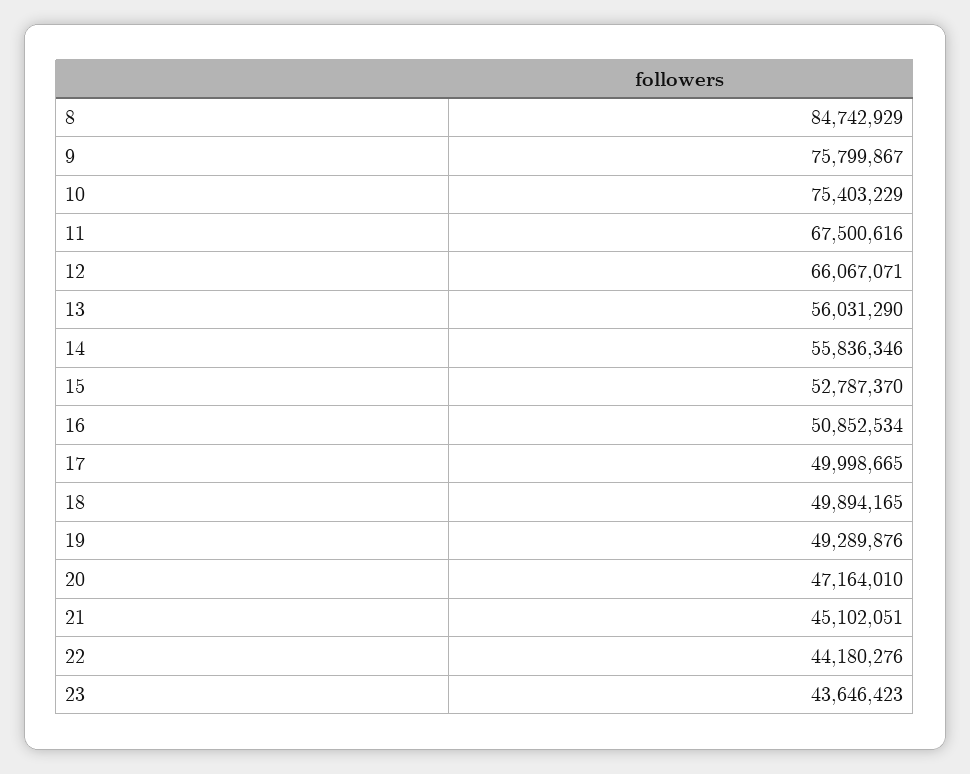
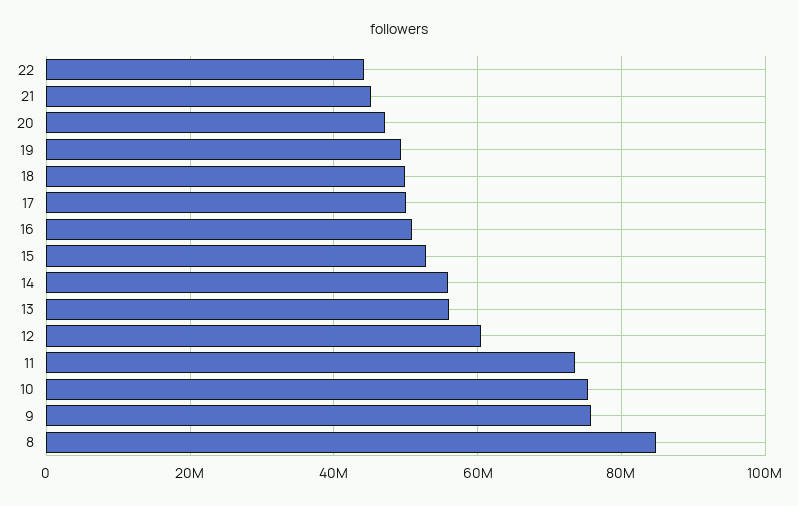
11: 67500616 -> 74000000
12: 66067071 -> 60000000
23: 43646423 -> none

